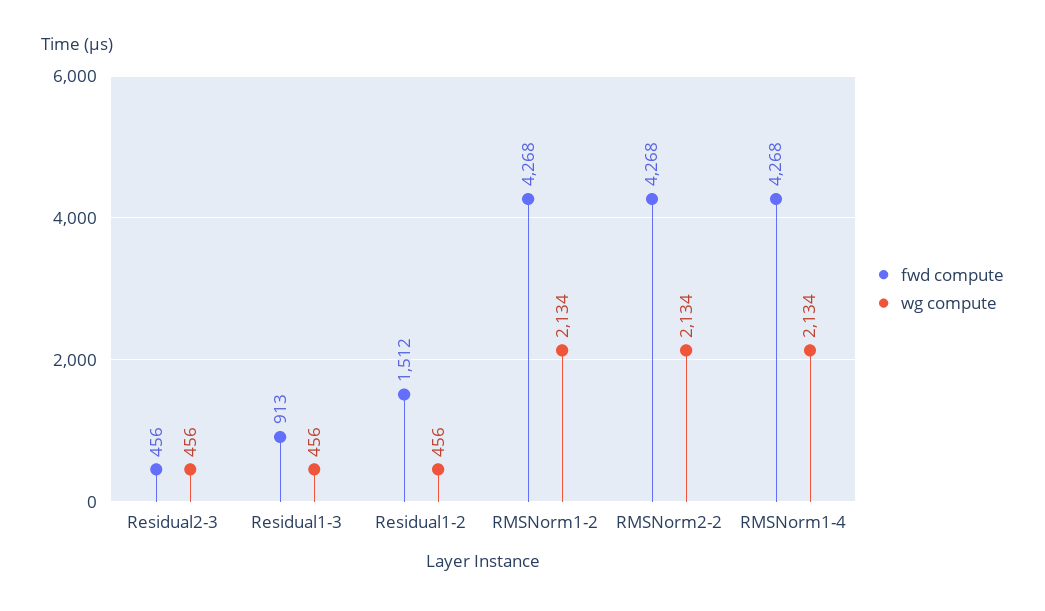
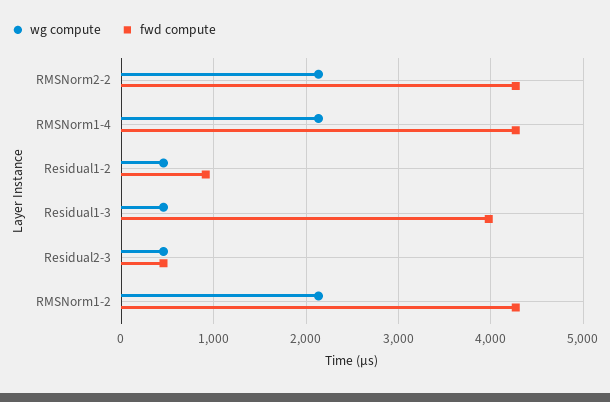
fwd compute, Residual1-3: 913 -> 4000
fwd compute, Residual1-2: 1512 -> 900

